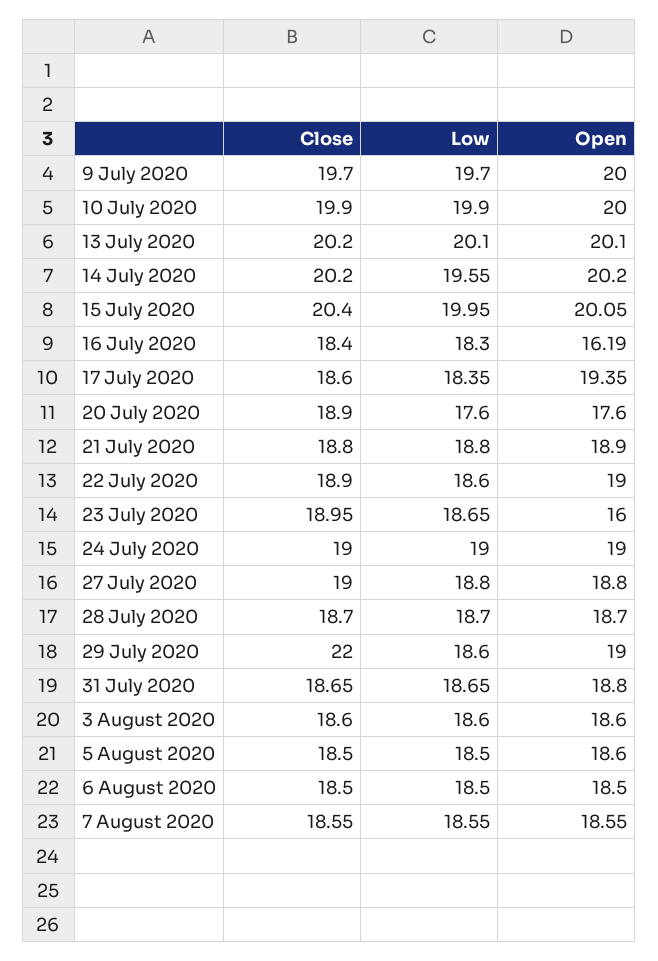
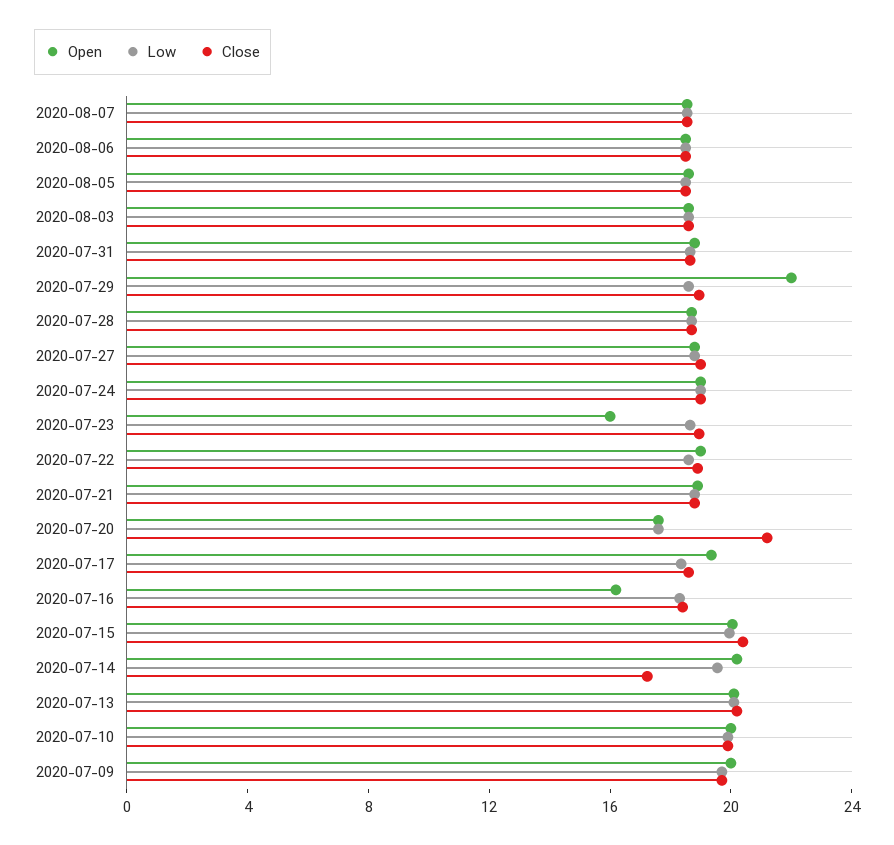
Close, 14 July 2020: 20.2 -> 17
Close, 20 July 2020: 18.9 -> 21
Close, 29 July 2020: 22 -> 19
Open, 29 July 2020: 19 -> 22

